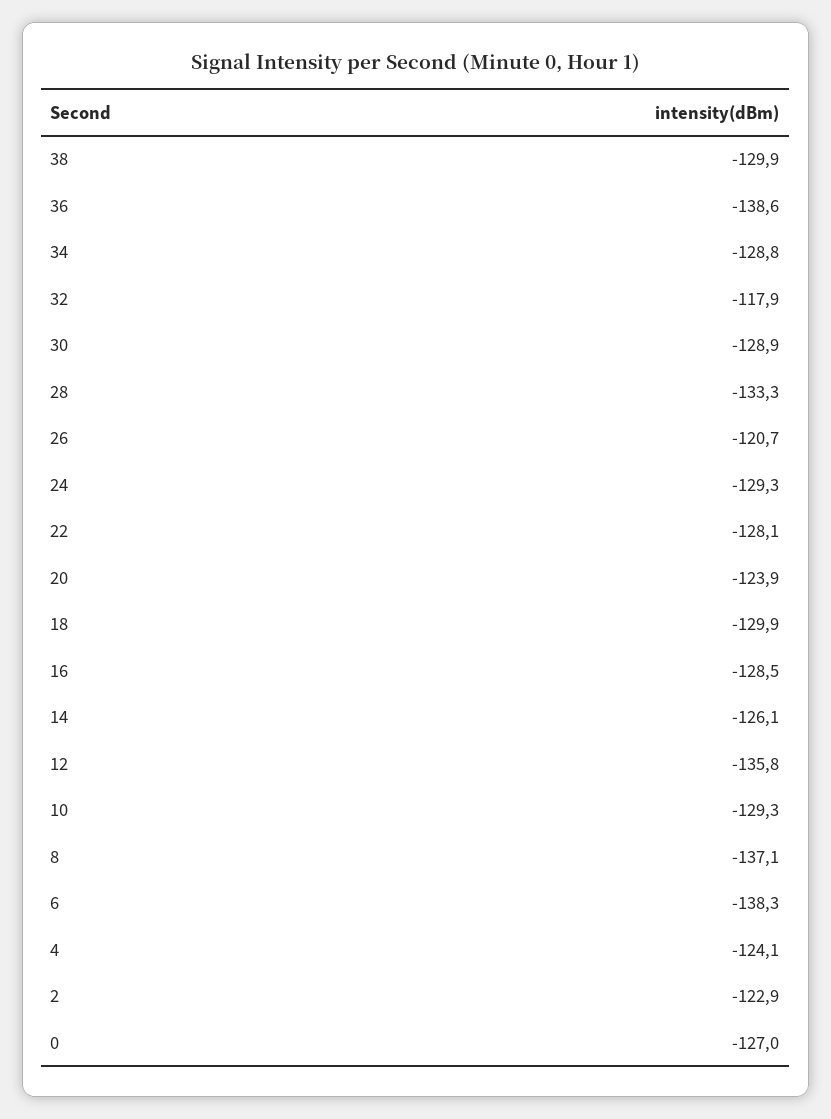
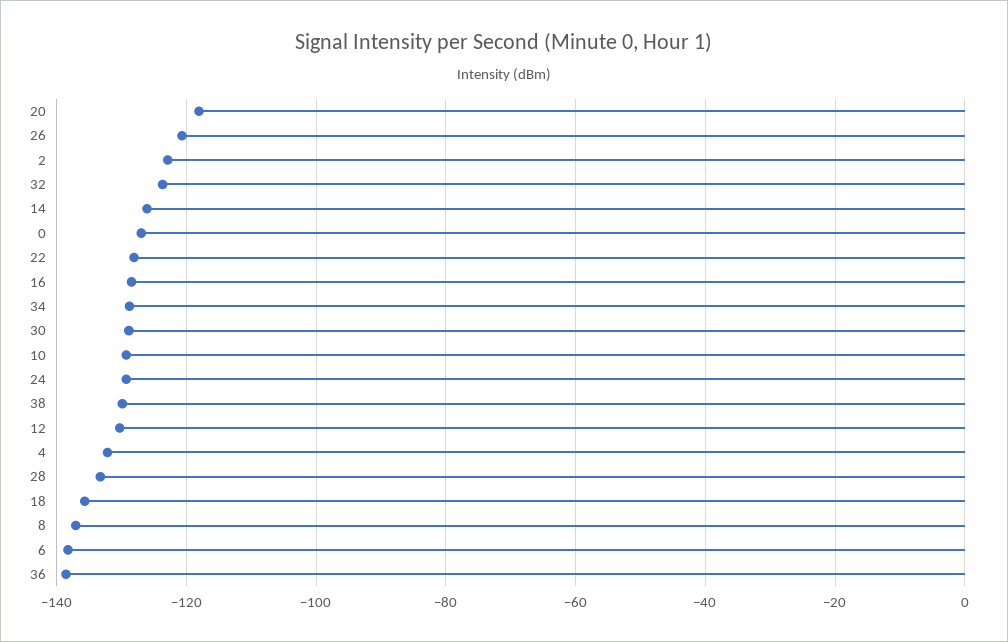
32: -117.9 -> -124
20: -123.9 -> -118
18: -129.9 -> -136
12: -135.8 -> -130
4: -124.1 -> -132

